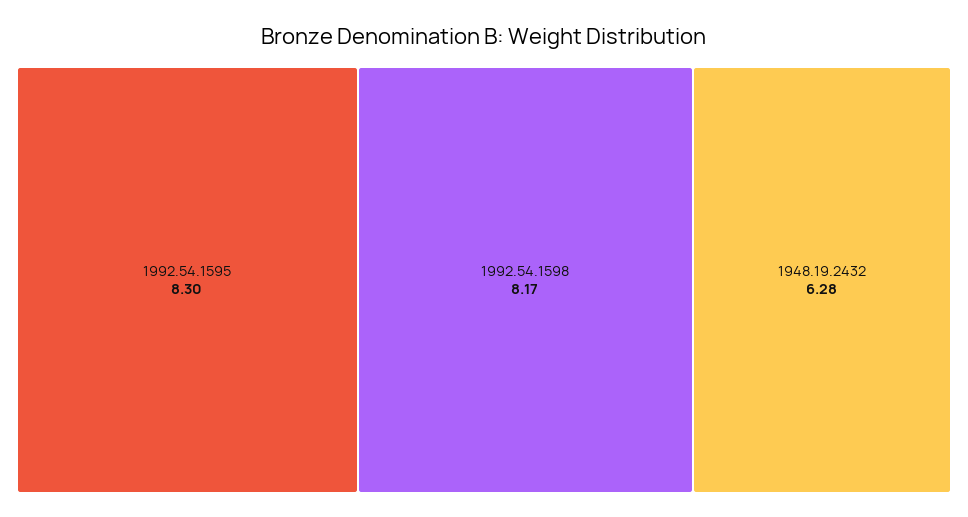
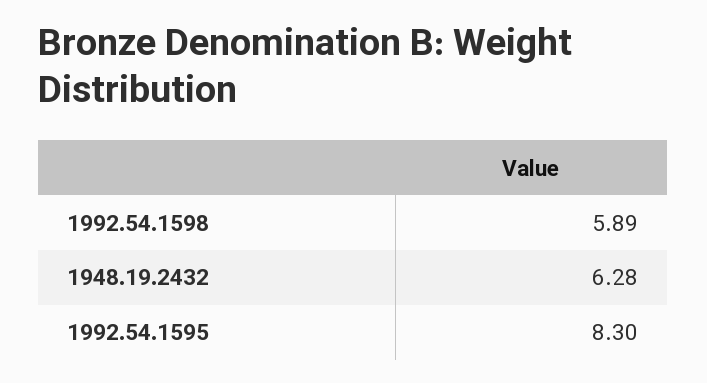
1992.54.1598: 8.17 -> 5.89

